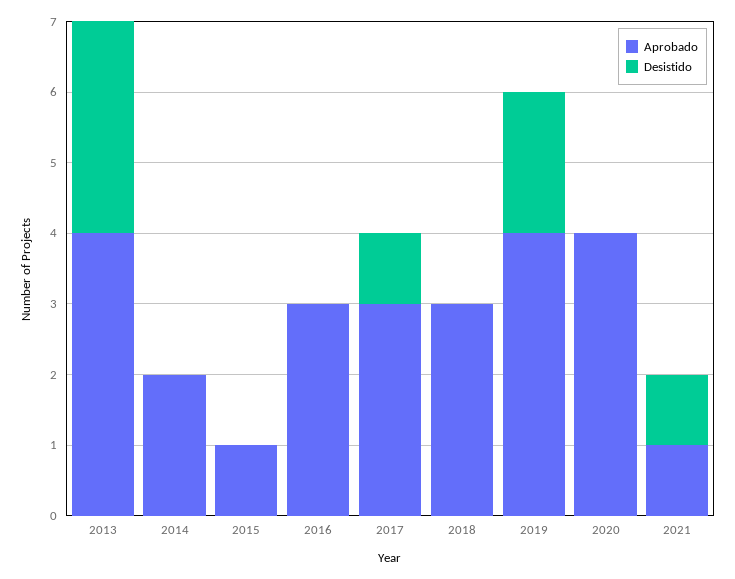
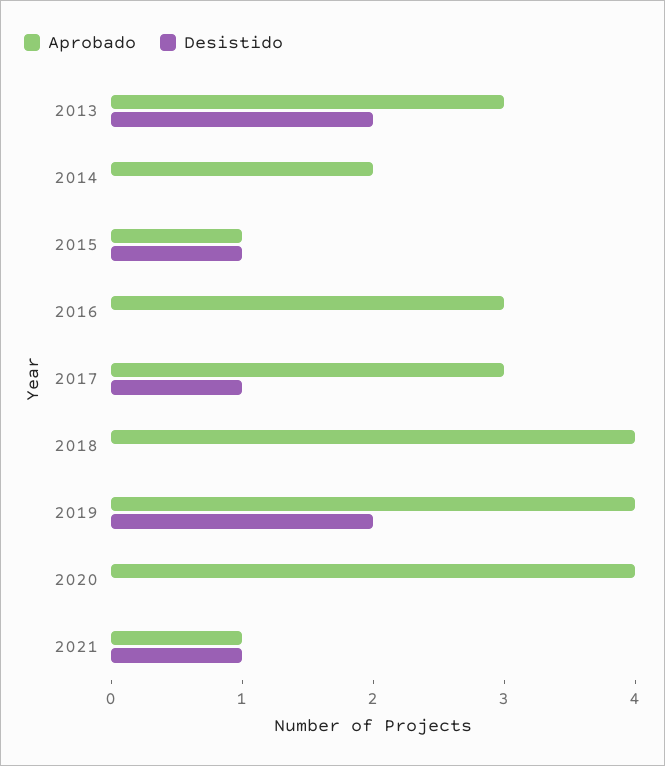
Aprobado, 2013: 4 -> 3
Desistido, 2013: 3 -> 2
Desistido, 2015: 0 -> 1
Aprobado, 2018: 3 -> 4

